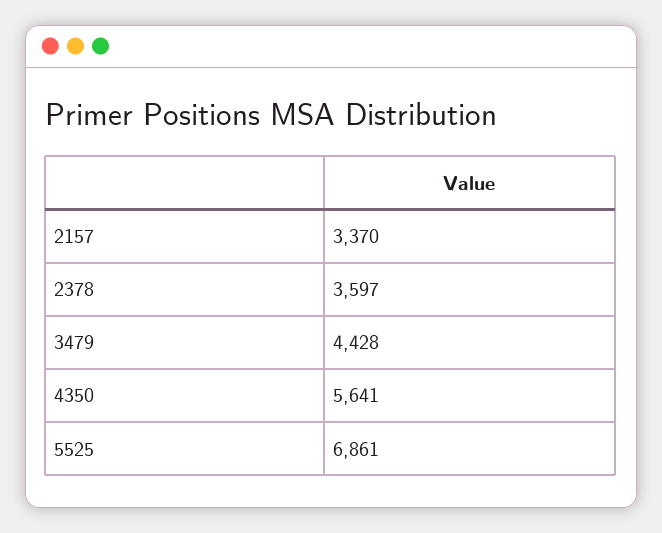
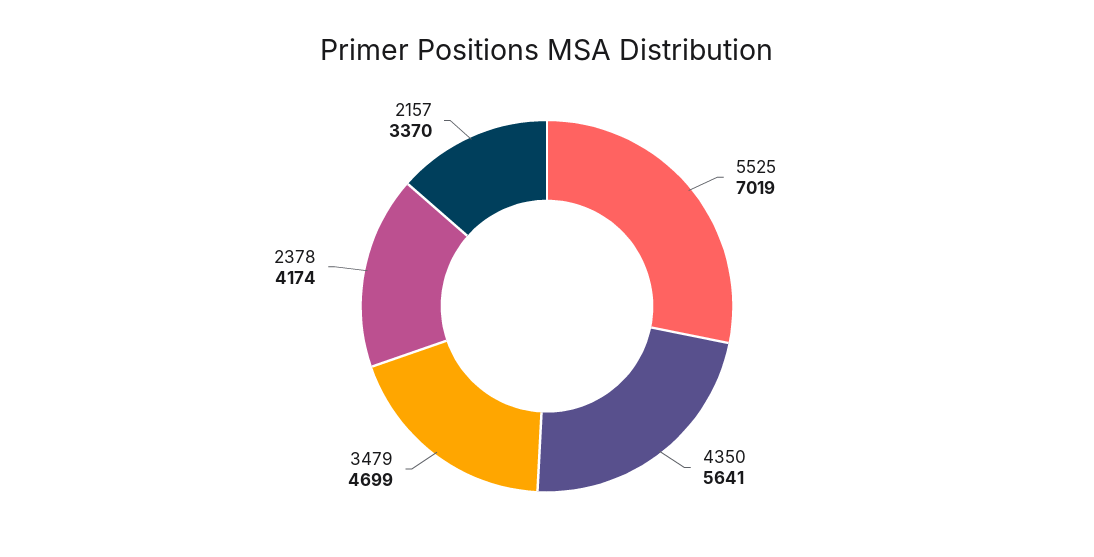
2378: 3597 -> 4174
3479: 4428 -> 4699
5525: 6861 -> 7019

